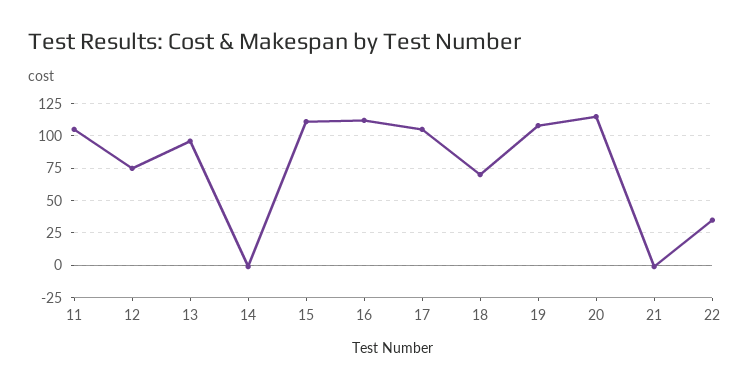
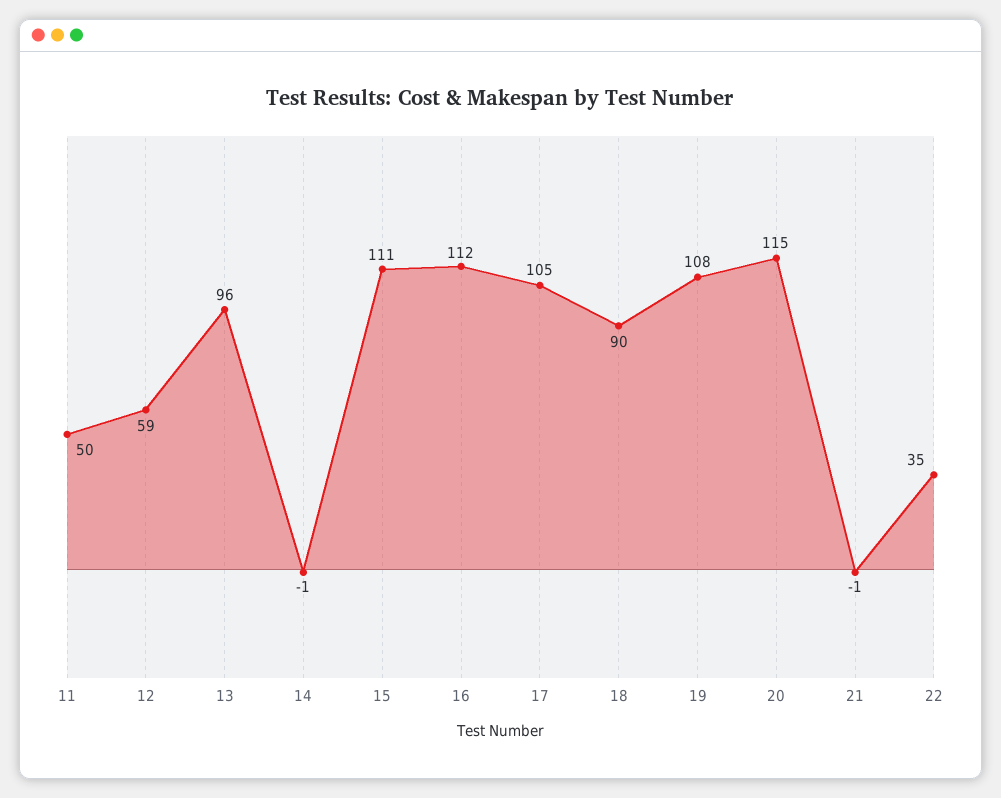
11: 105 -> 50
12: 75 -> 59
18: 70 -> 90

